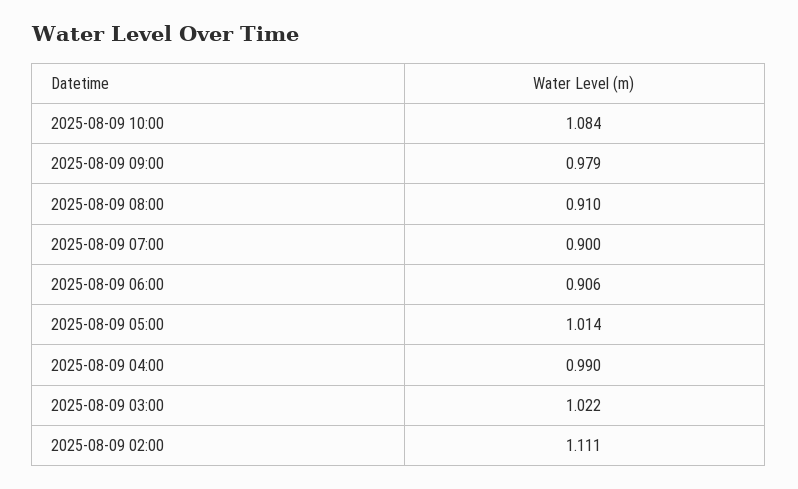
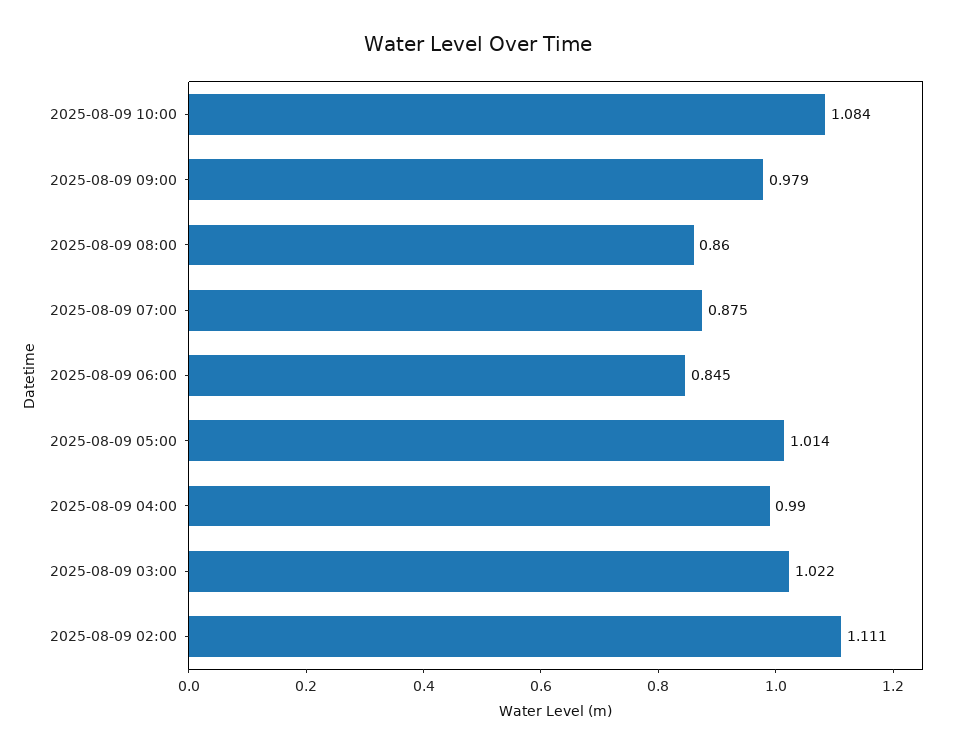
2025-08-09 08:00: 0.91 -> 0.86
2025-08-09 07:00: 0.9 -> 0.875
2025-08-09 06:00: 0.906 -> 0.845

